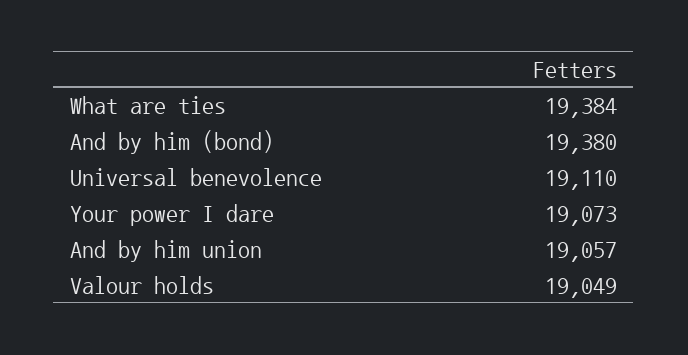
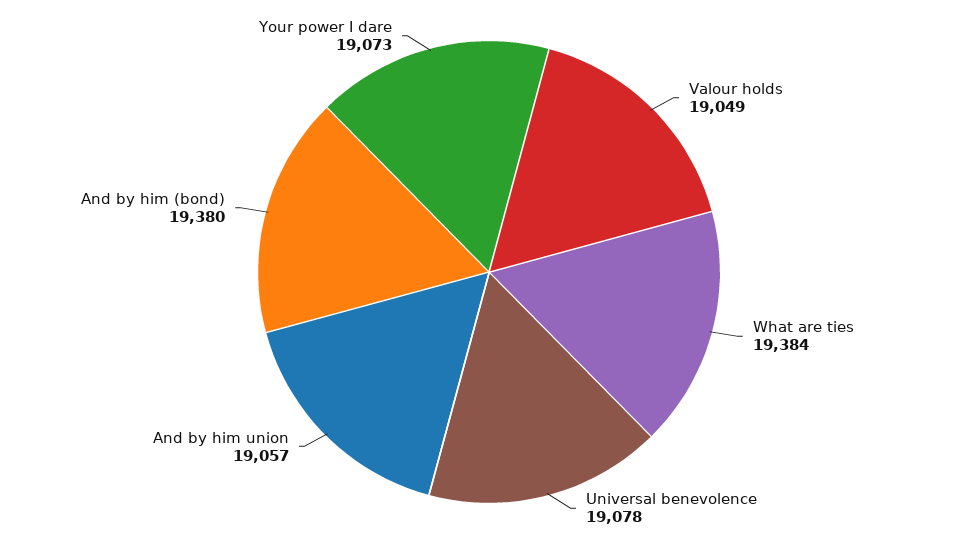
Universal benevolence: 19110 -> 19078

